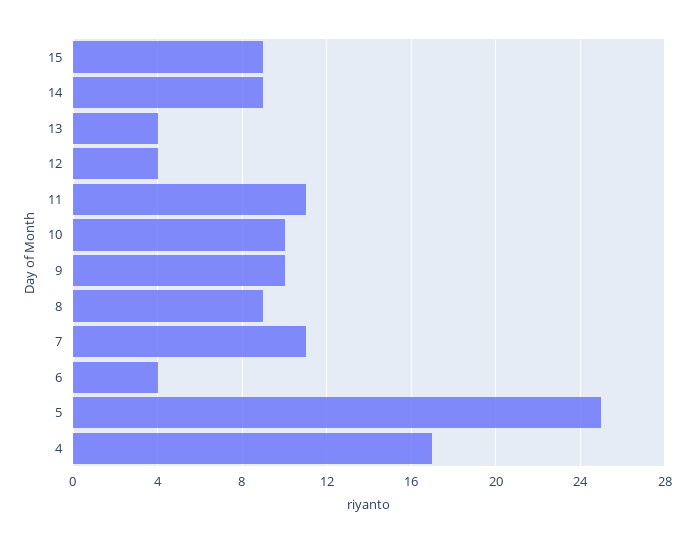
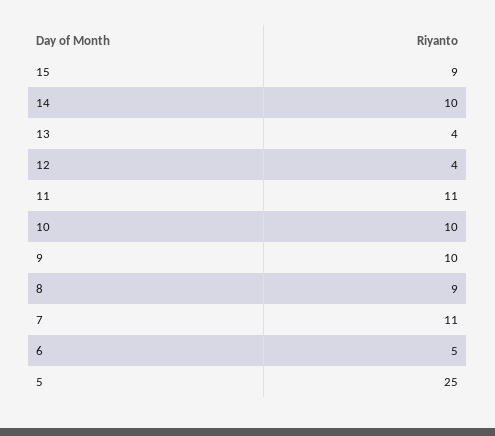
14: 9 -> 10
6: 4 -> 5
4: 17 -> none

